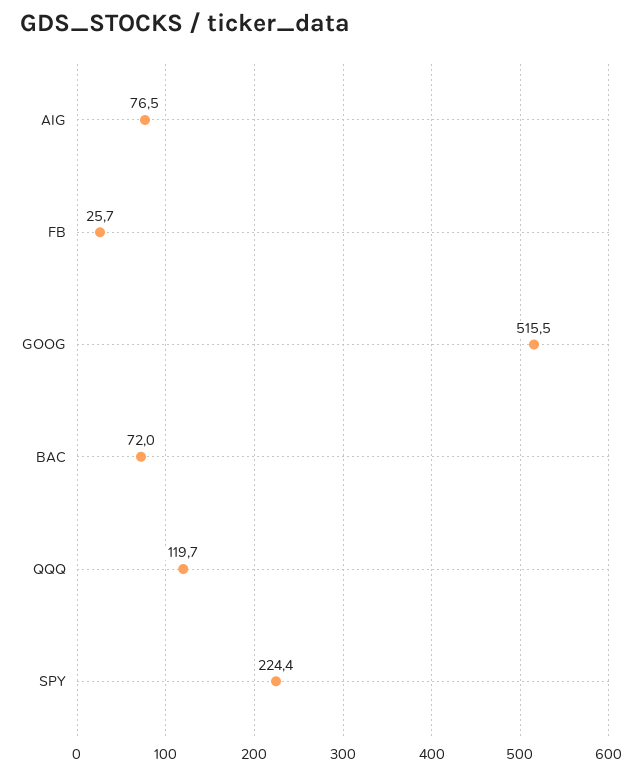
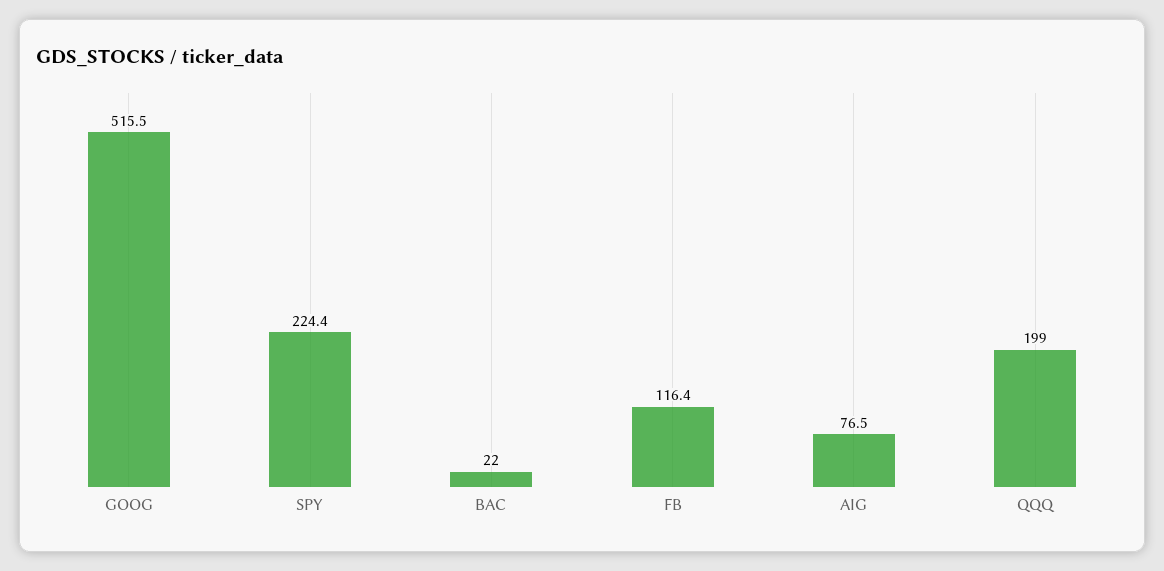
FB: 25.7 -> 116.4
BAC: 72 -> 22
QQQ: 119.7 -> 199

